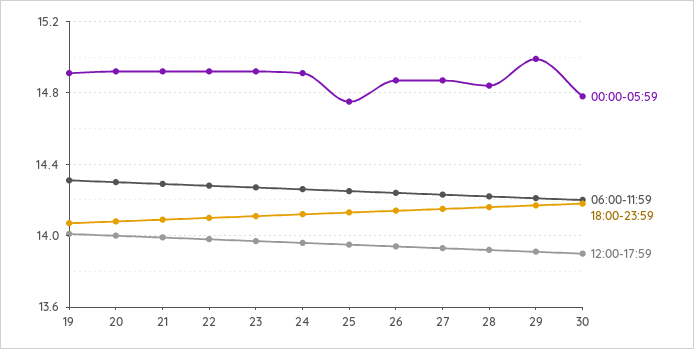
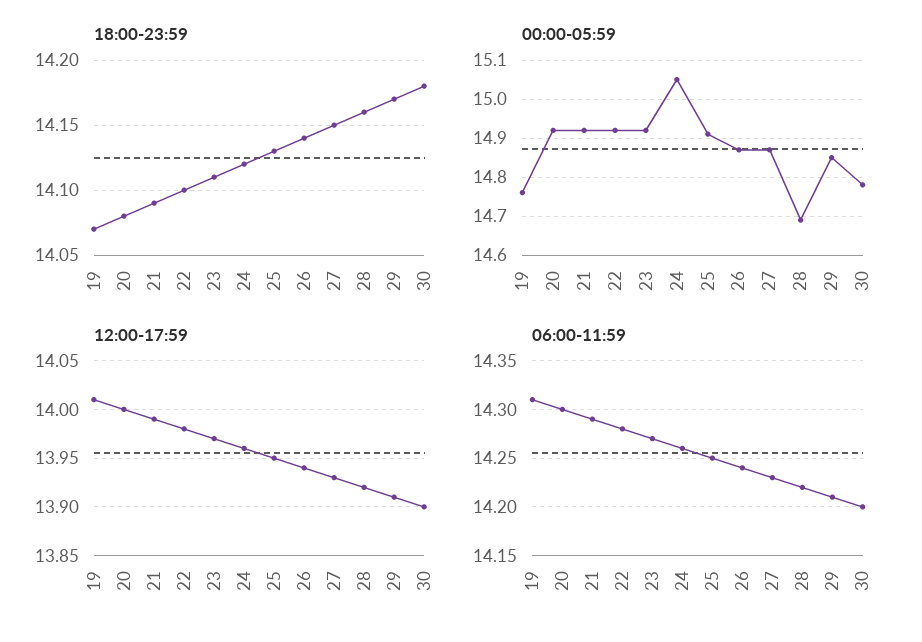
00:00-05:59, 19: 14.9 -> 14.75
00:00-05:59, 24: 14.9 -> 15.05
00:00-05:59, 25: 14.75 -> 14.9
00:00-05:59, 28: 14.85 -> 14.7
00:00-05:59, 29: 15 -> 14.85

